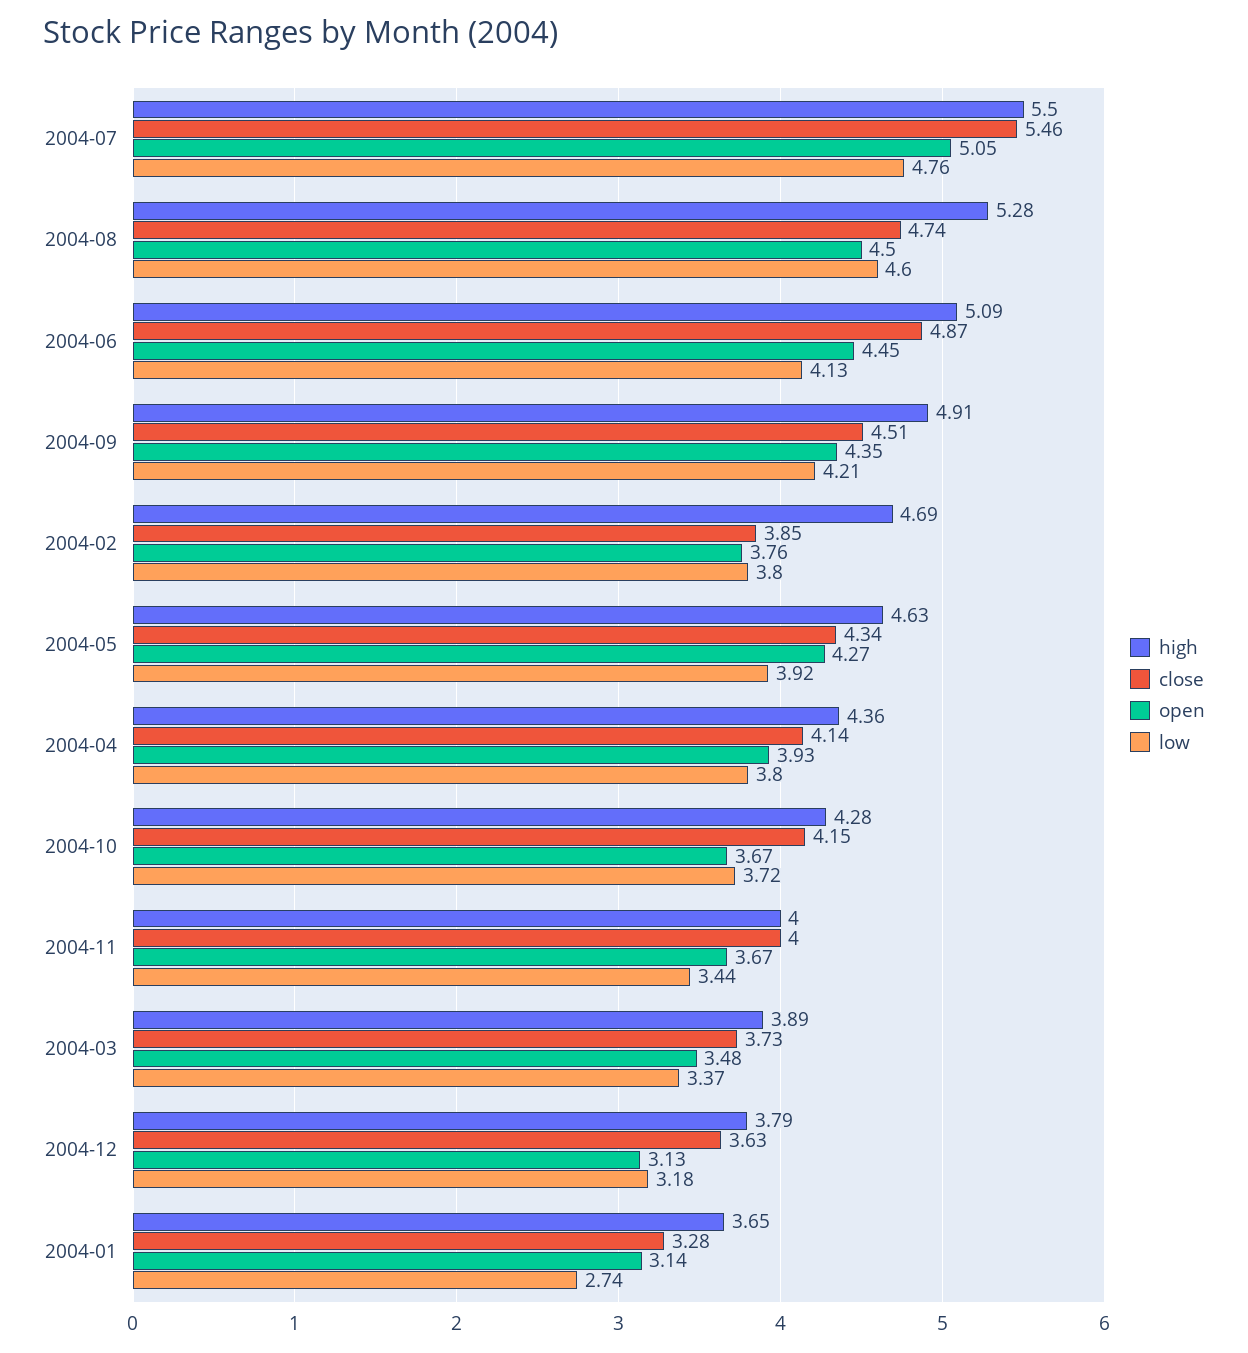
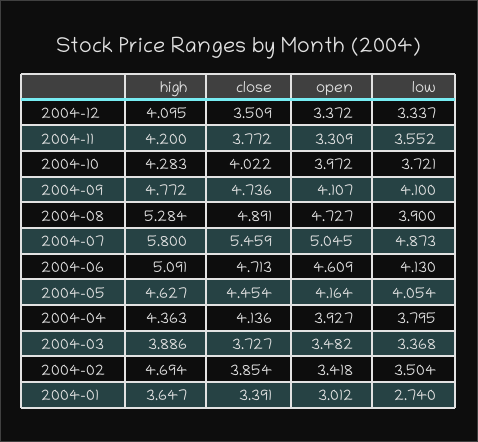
high, 2004-07: 5.5 -> 5.8
low, 2004-07: 4.76 -> 4.873
close, 2004-08: 4.74 -> 4.891
open, 2004-08: 4.5 -> 4.727
low, 2004-08: 4.6 -> 3.9
close, 2004-06: 4.87 -> 4.713
open, 2004-06: 4.45 -> 4.609
high, 2004-09: 4.91 -> 4.772
close, 2004-09: 4.51 -> 4.736
open, 2004-09: 4.35 -> 4.107
low, 2004-09: 4.21 -> 4.1
open, 2004-02: 3.76 -> 3.418
low, 2004-02: 3.8 -> 3.504
close, 2004-05: 4.34 -> 4.454
open, 2004-05: 4.27 -> 4.164
low, 2004-05: 3.92 -> 4.054
close, 2004-10: 4.15 -> 4.022
open, 2004-10: 3.67 -> 3.972
high, 2004-11: 4 -> 4.2
close, 2004-11: 4 -> 3.772
open, 2004-11: 3.67 -> 3.309
low, 2004-11: 3.44 -> 3.552
high, 2004-12: 3.79 -> 4.095
close, 2004-12: 3.63 -> 3.509
open, 2004-12: 3.13 -> 3.372
low, 2004-12: 3.18 -> 3.337
close, 2004-01: 3.28 -> 3.391
open, 2004-01: 3.14 -> 3.012

